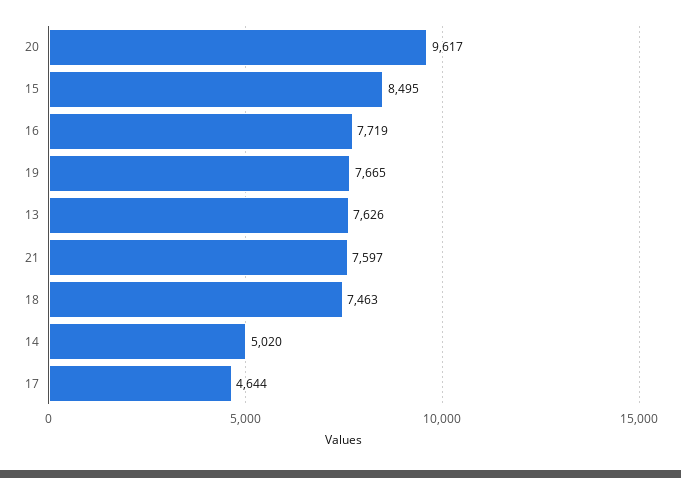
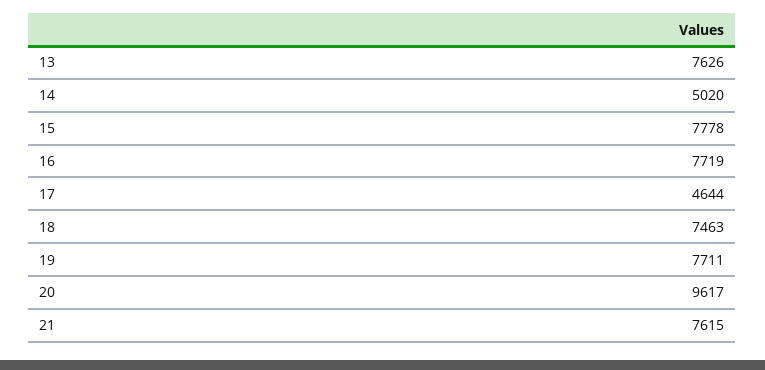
15: 8495 -> 7778
19: 7665 -> 7711
21: 7597 -> 7615

